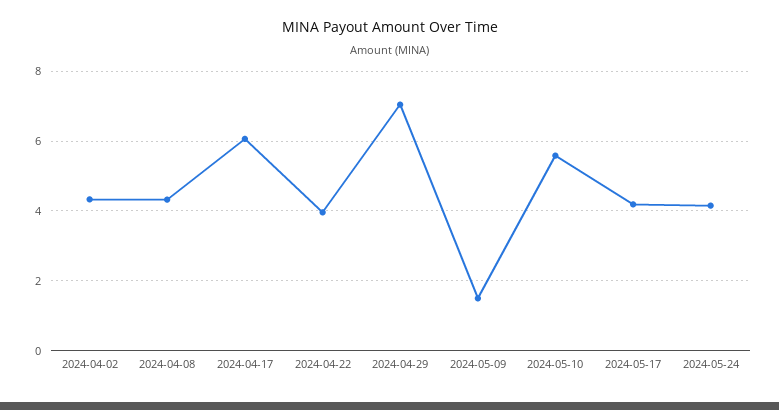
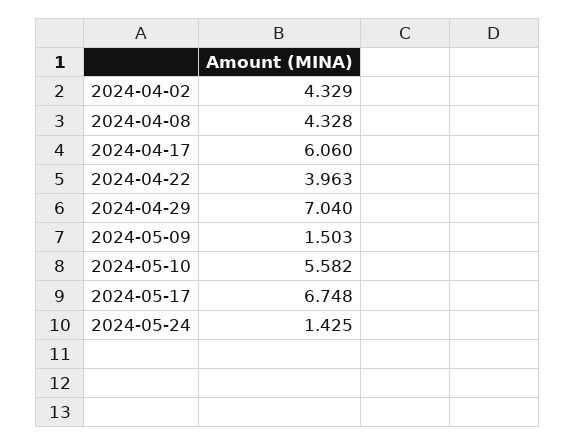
2024-05-17: 4.2 -> 6.748
2024-05-24: 4.2 -> 1.425

